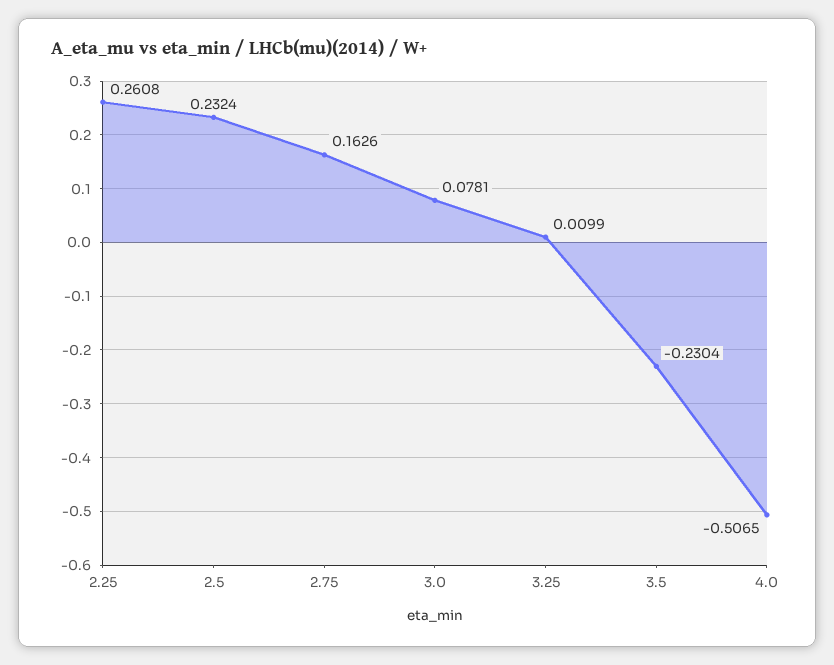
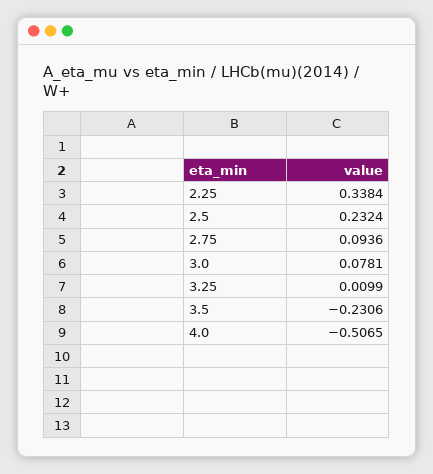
2.25: 0.2608 -> 0.3384
2.75: 0.1626 -> 0.0936
3.5: -0.2304 -> -0.2306

